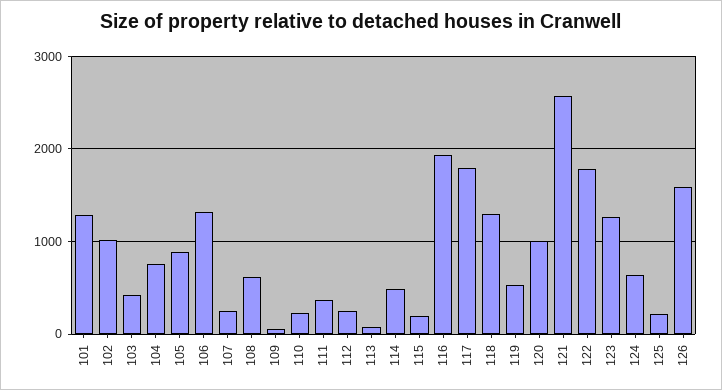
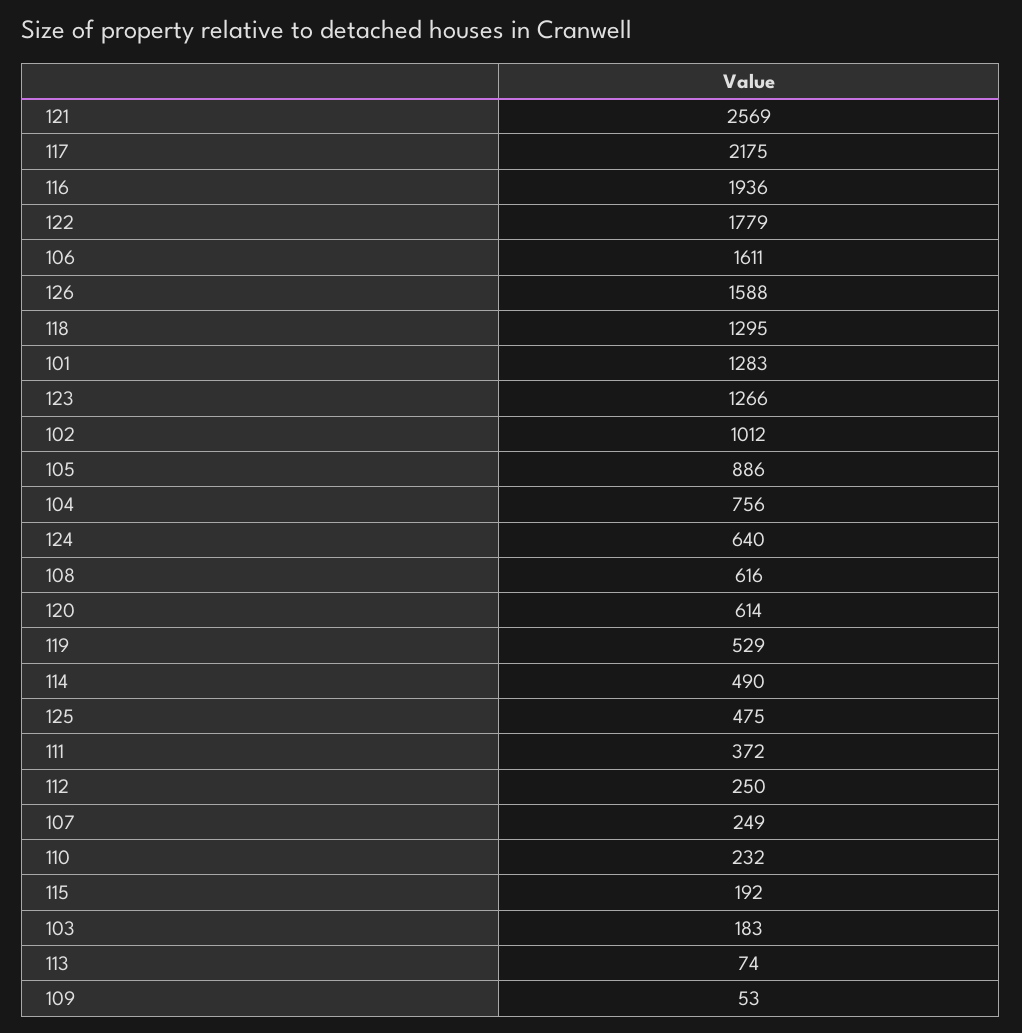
103: 400 -> 183
106: 1300 -> 1611
117: 1800 -> 2175
120: 1000 -> 614
125: 200 -> 475

